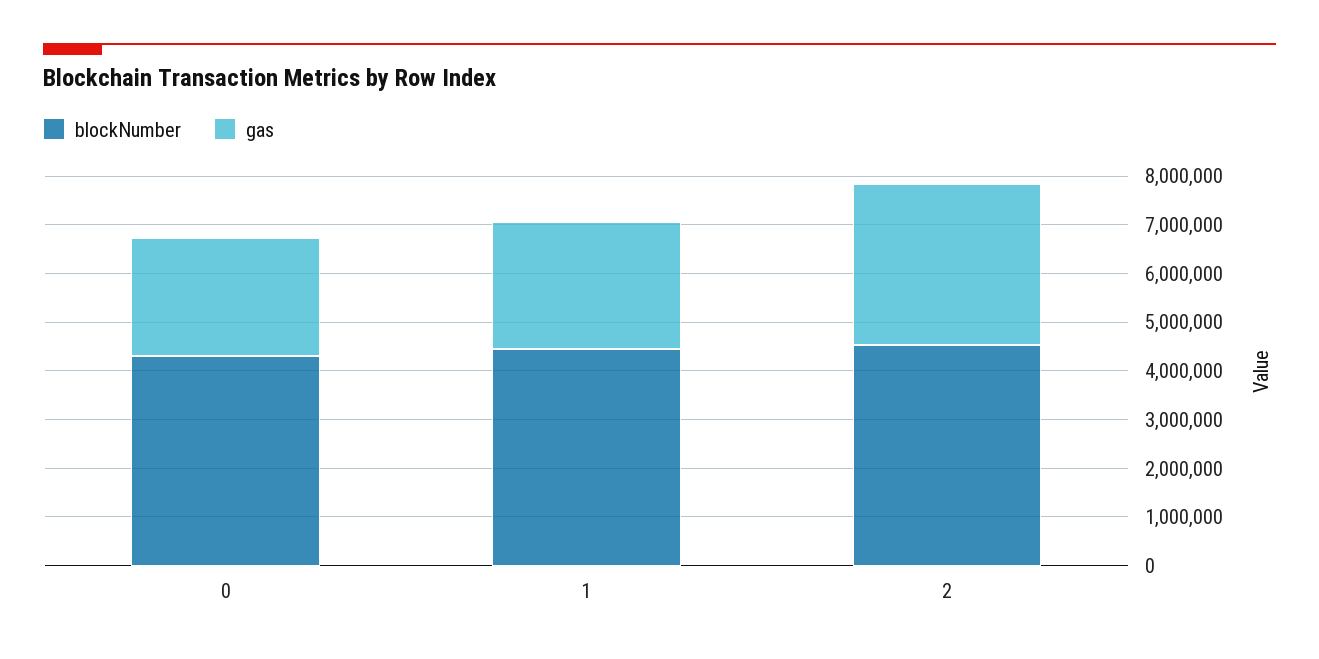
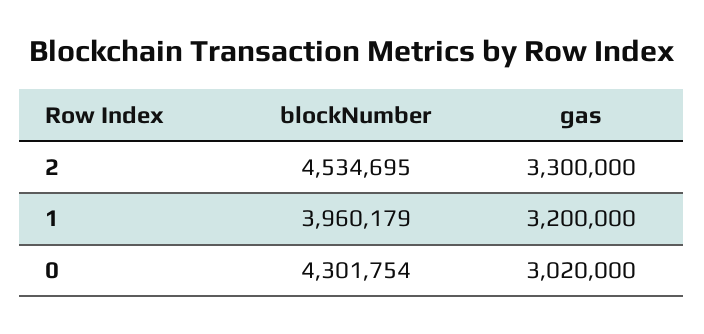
gas, 0: 2400000 -> 3020000
blockNumber, 1: 4400000 -> 3960179
gas, 1: 2600000 -> 3200000

